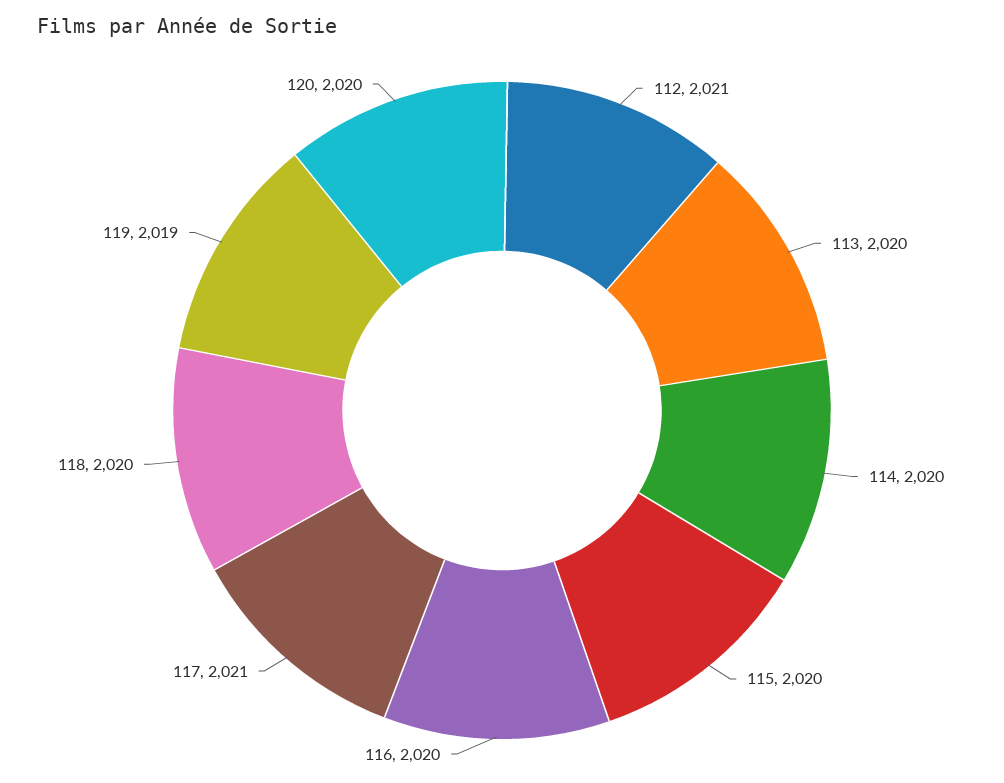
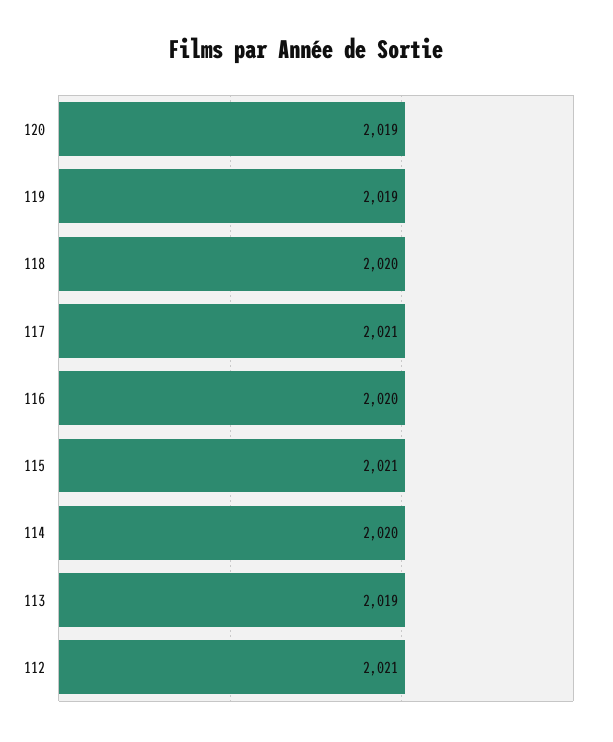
113: 2020 -> 2019
115: 2020 -> 2021
120: 2020 -> 2019

